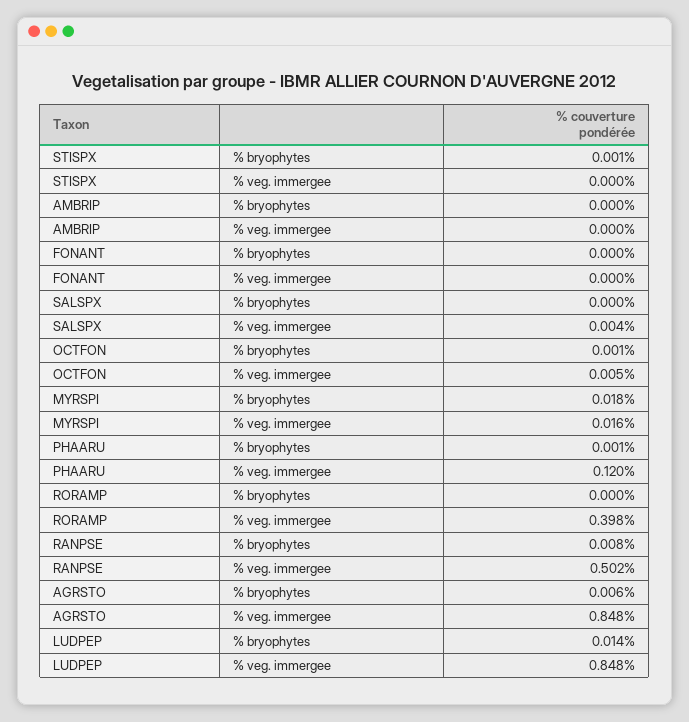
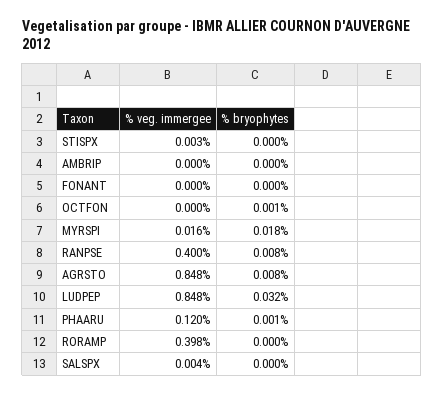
STISPX, % bryophytes: 0.001 -> 0
STISPX, % veg. immergee: 0 -> 0.003
OCTFON, % veg. immergee: 0.005 -> 0
RANPSE, % veg. immergee: 0.502 -> 0.4
AGRSTO, % bryophytes: 0.006 -> 0.008
LUDPEP, % bryophytes: 0.014 -> 0.032

